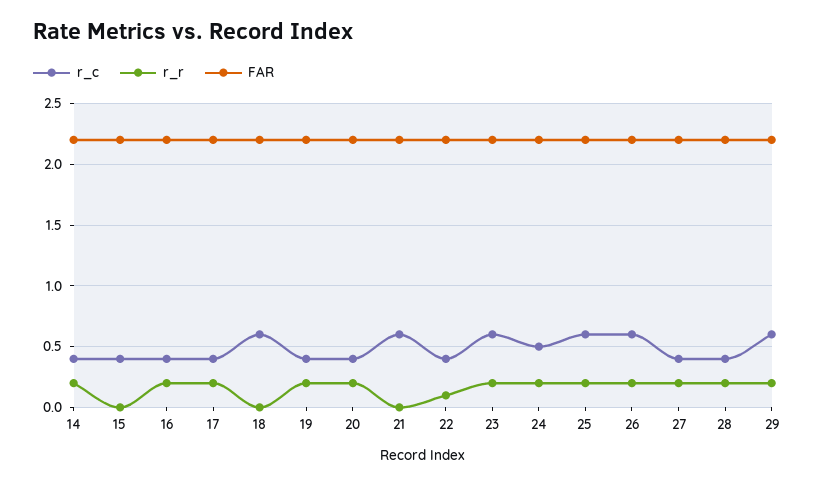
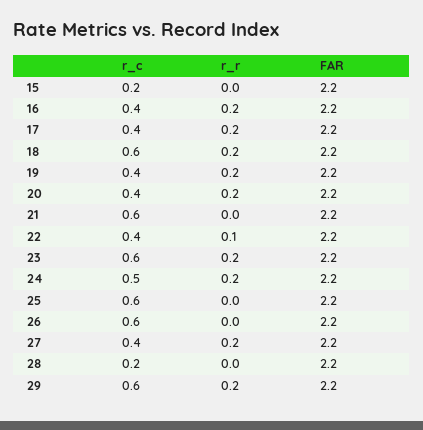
r_c, 14: 0.4 -> none
r_r, 14: 0.2 -> none
FAR, 14: 2.2 -> none
r_c, 15: 0.4 -> 0.2
r_r, 18: 0 -> 0.2
r_r, 25: 0.2 -> 0
r_r, 26: 0.2 -> 0
r_c, 28: 0.4 -> 0.2
r_r, 28: 0.2 -> 0

